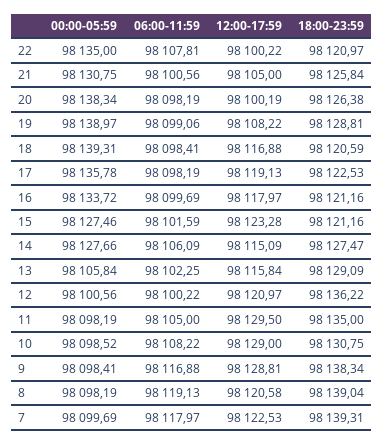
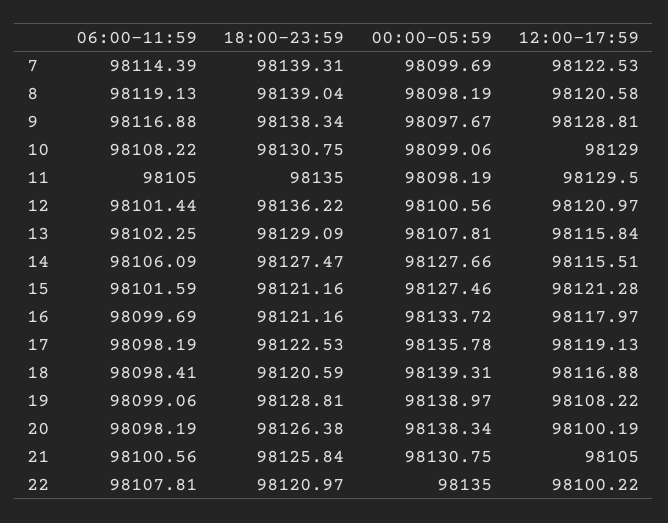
12:00-17:59, 15: 98123.28 -> 98121.28
12:00-17:59, 14: 98115.09 -> 98115.51
00:00-05:59, 13: 98105.84 -> 98107.81
06:00-11:59, 12: 98100.22 -> 98101.44
00:00-05:59, 10: 98098.52 -> 98099.06
00:00-05:59, 9: 98098.41 -> 98097.67
06:00-11:59, 7: 98117.97 -> 98114.39

